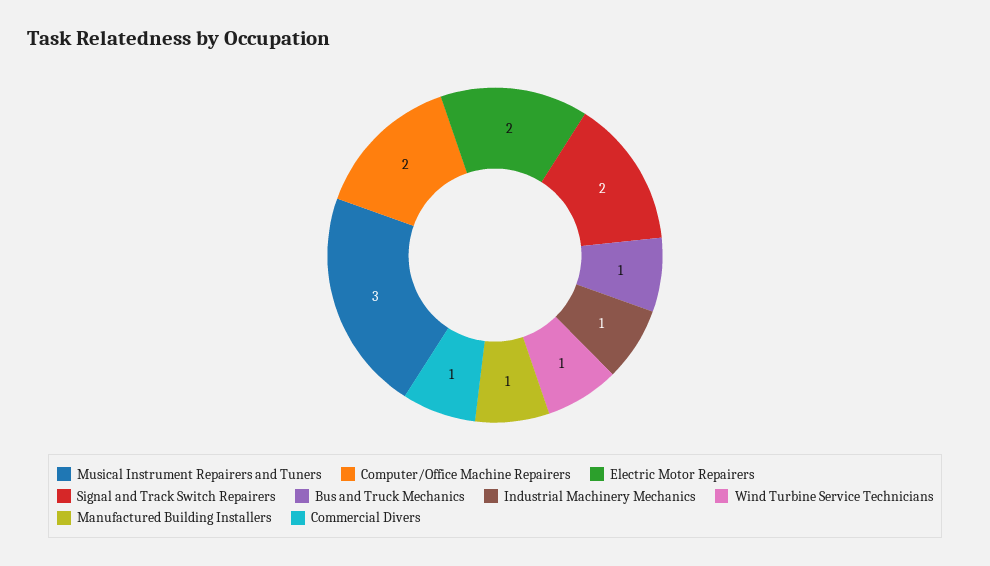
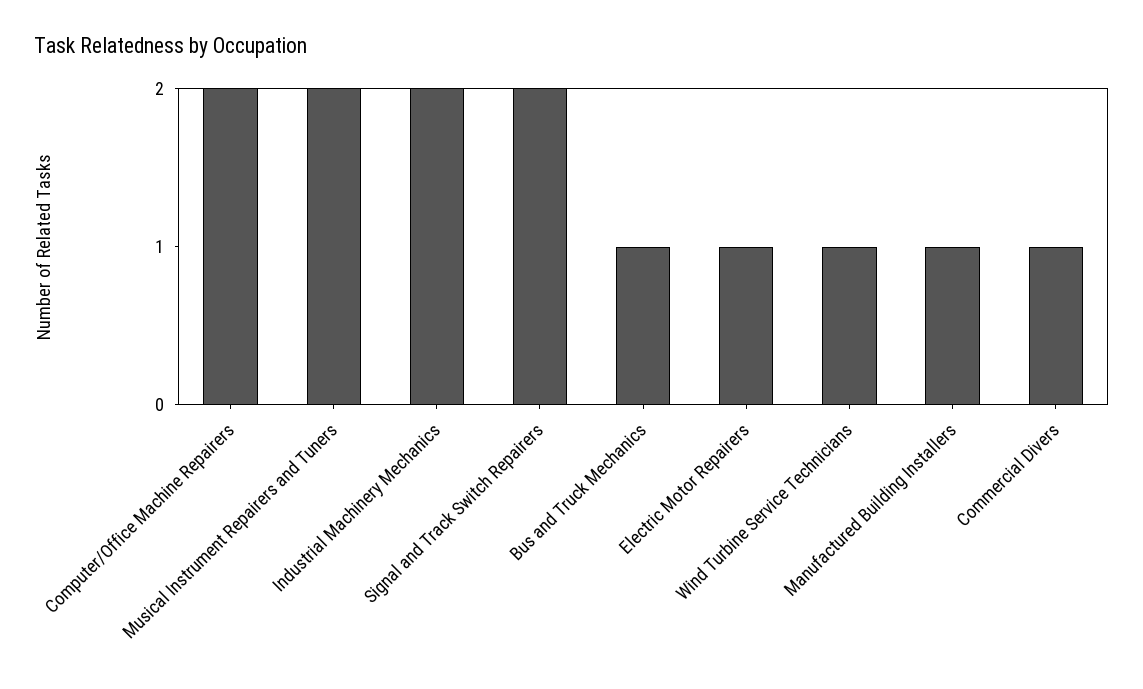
Musical Instrument Repairers and Tuners: 3 -> 2
Electric Motor Repairers: 2 -> 1
Industrial Machinery Mechanics: 1 -> 2

